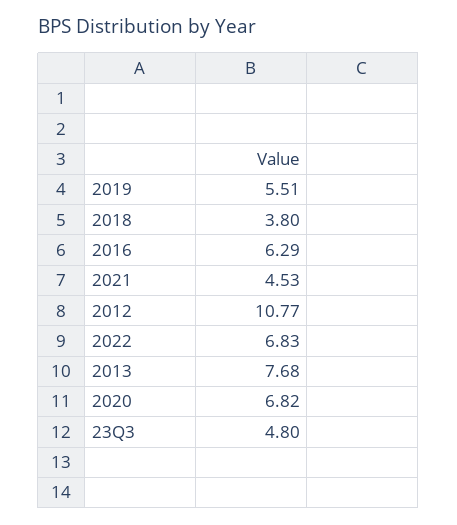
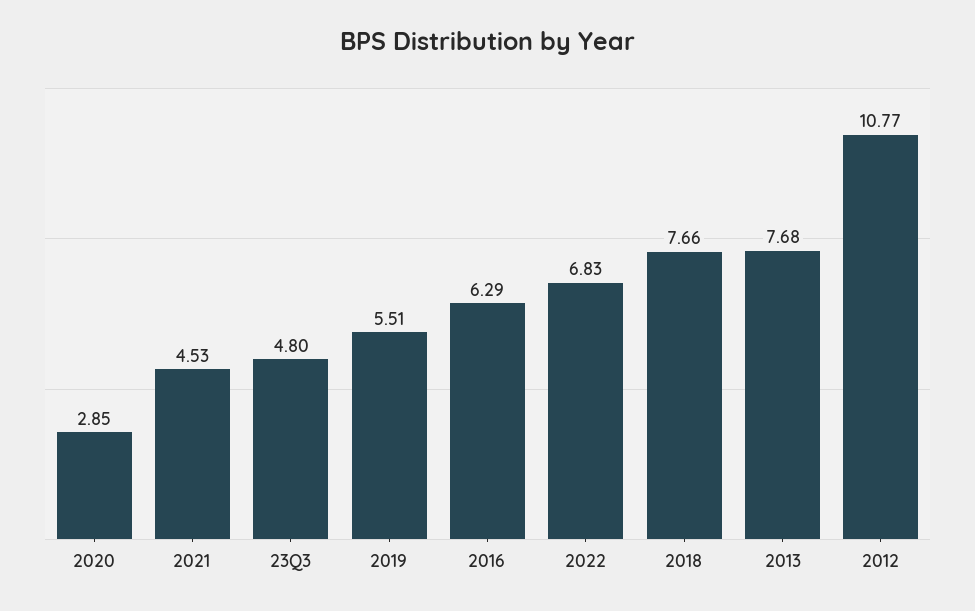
2018: 3.8 -> 7.66
2020: 6.82 -> 2.85

